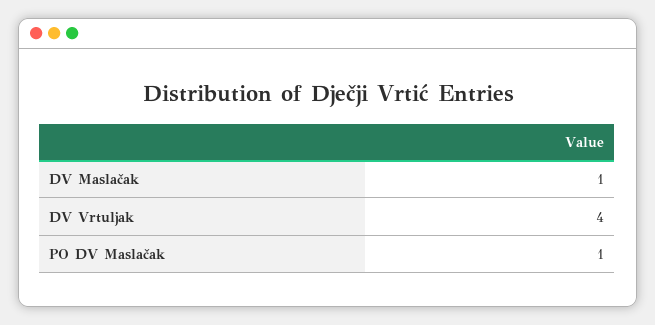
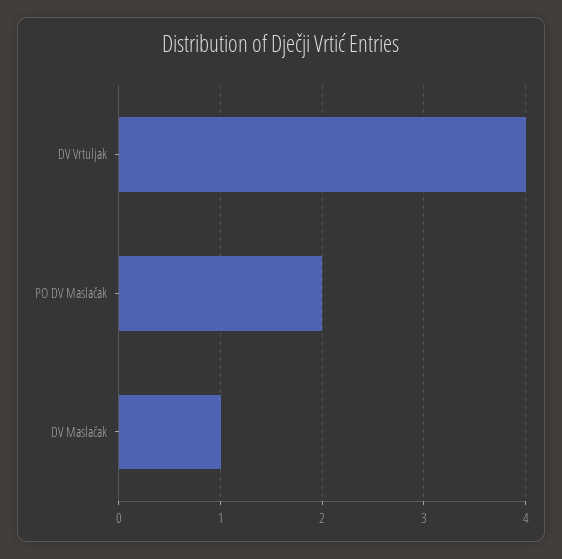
PO DV Maslačak: 1 -> 2

